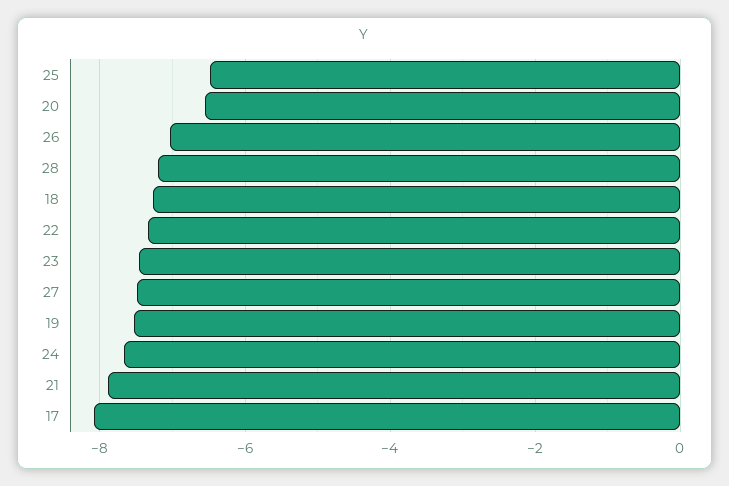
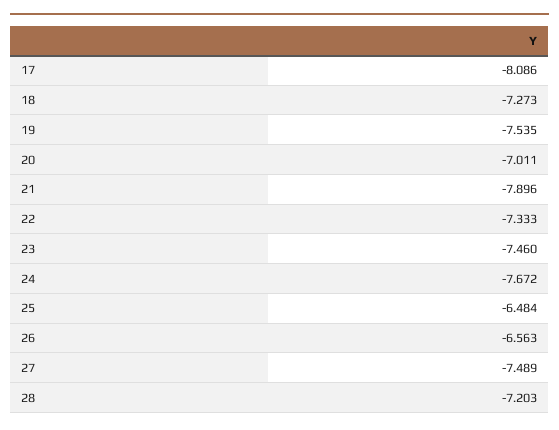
20: -6.6 -> -7.011
26: -7 -> -6.563

